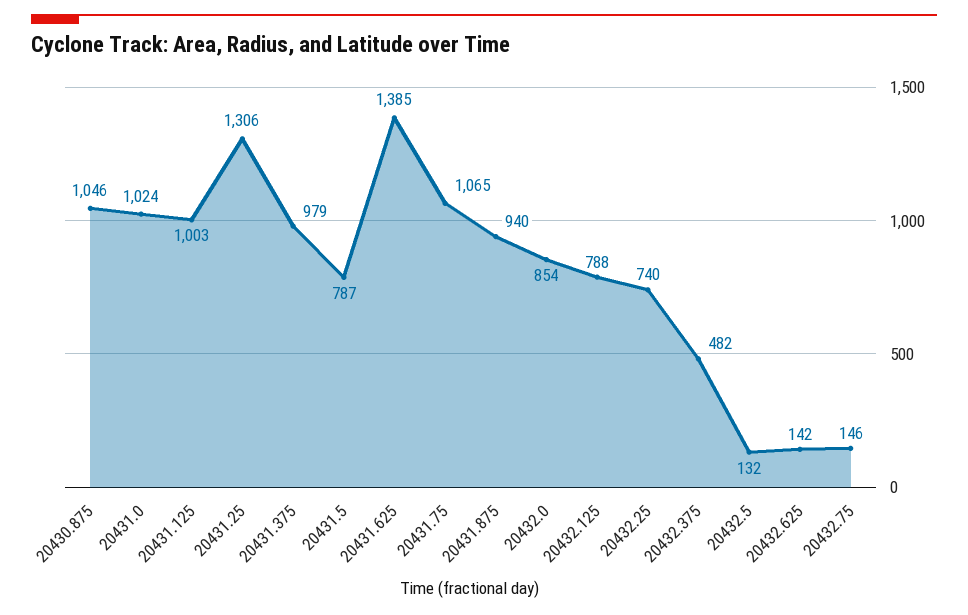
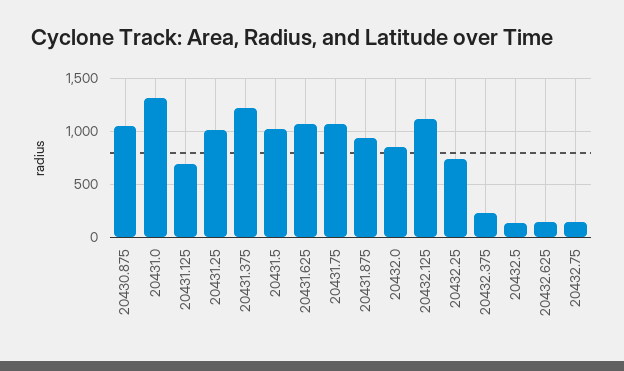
20431.0: 1024 -> 1300
20431.125: 1003 -> 700
20431.25: 1306 -> 1000
20431.375: 979 -> 1200
20431.5: 787 -> 1000
20431.625: 1385 -> 1100
20432.125: 788 -> 1100
20432.375: 482 -> 200

